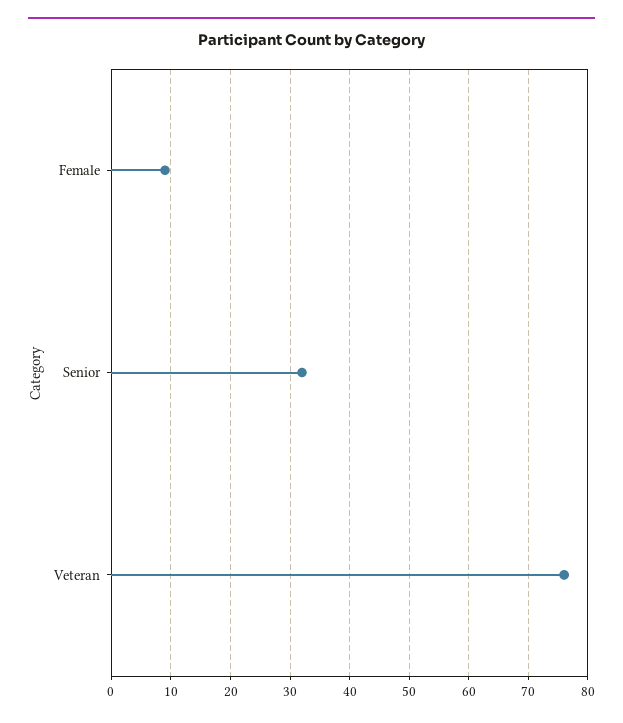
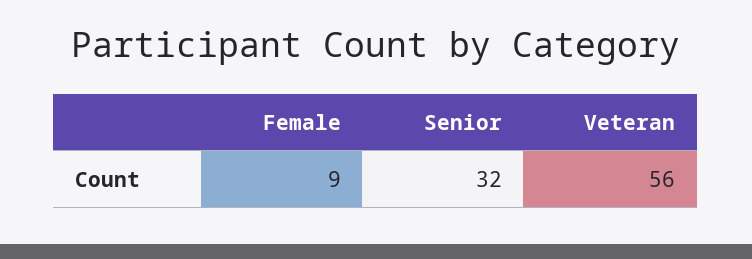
Veteran: 75 -> 56

